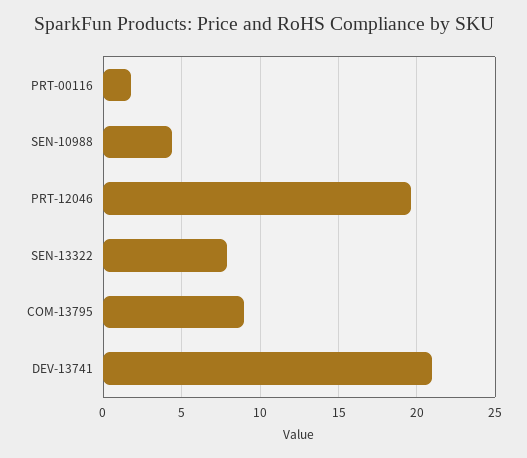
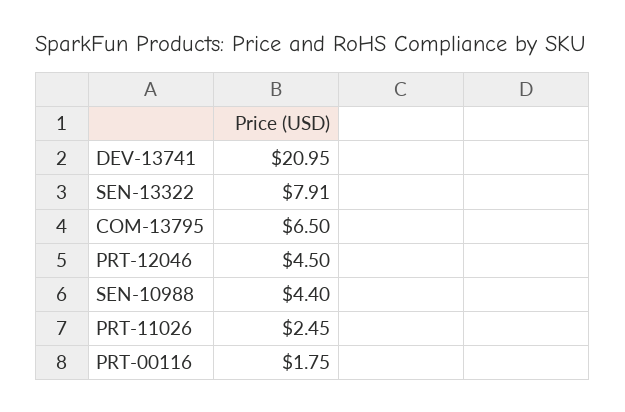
PRT-12046: 19.5 -> 4.5
COM-13795: 9 -> 6.5
PRT-11026: none -> 2.45

